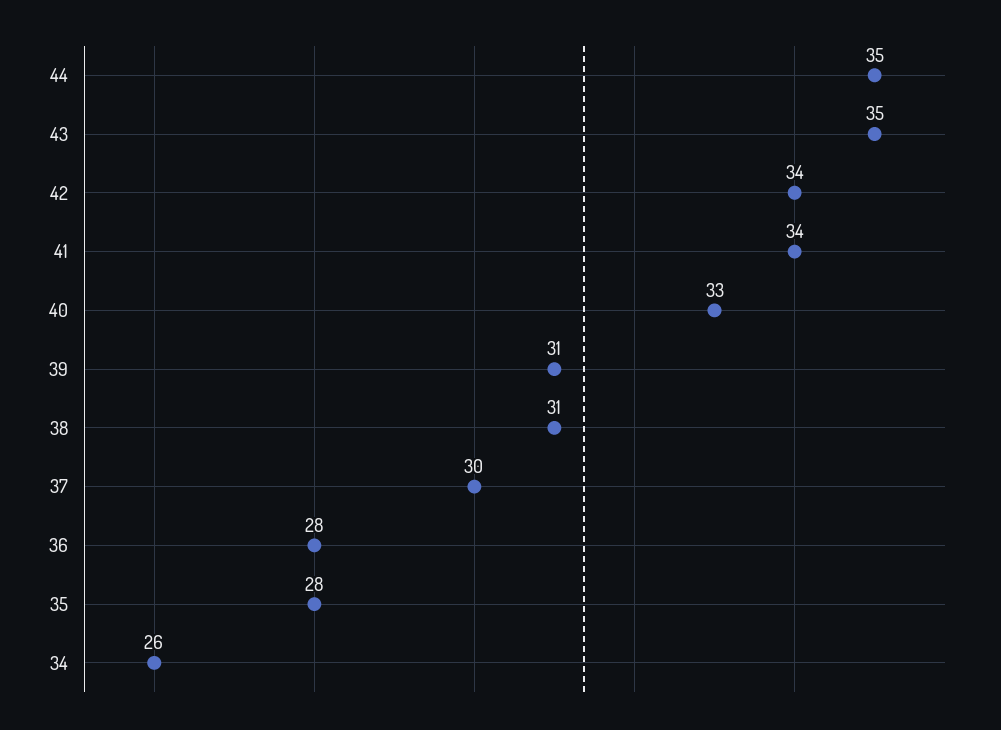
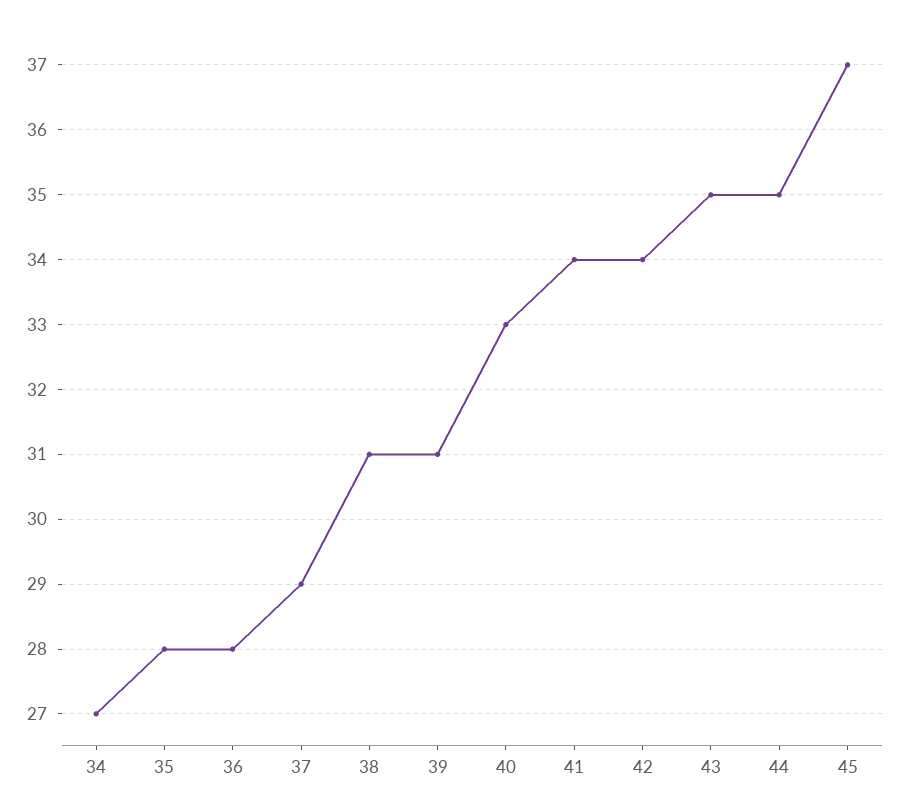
37: 30 -> 29
34: 26 -> 27
45: none -> 37

